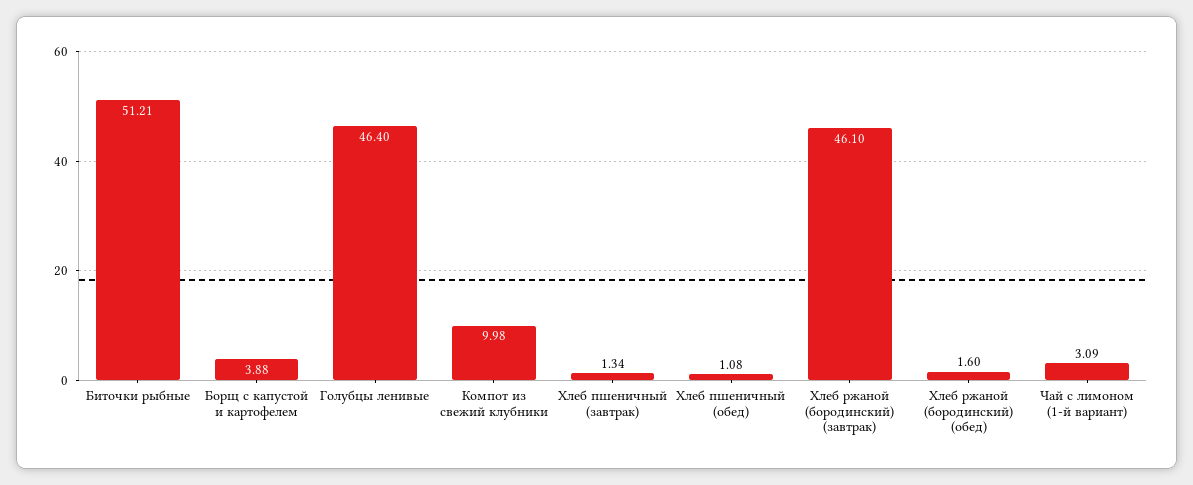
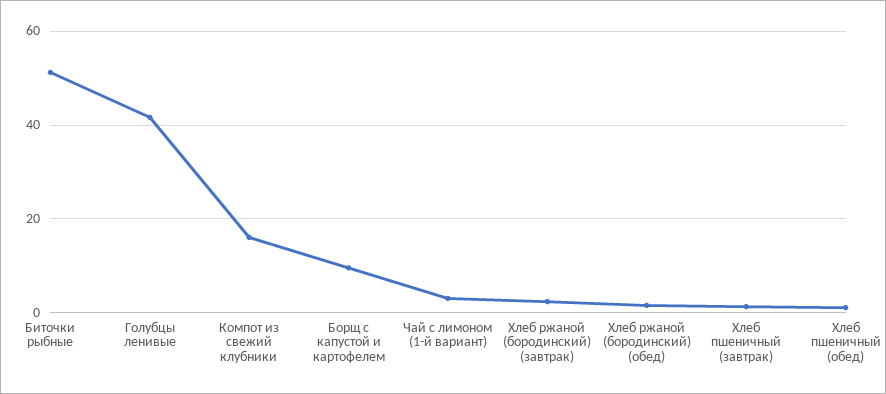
Борщ с капустой и картофелем: 3.88 -> 10
Голубцы ленивые: 46.4 -> 42
Компот из свежий клубники: 9.98 -> 16
Хлеб ржаной (бородинский) (завтрак): 46.1 -> 2

